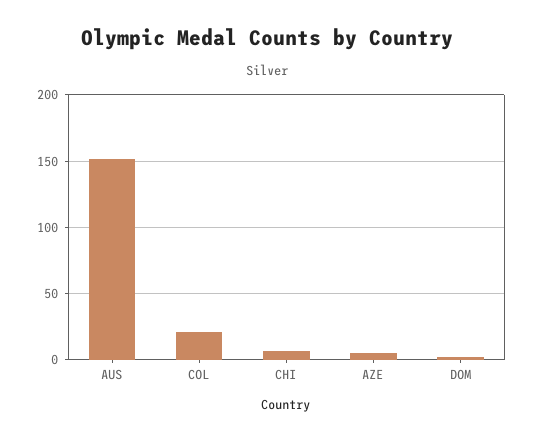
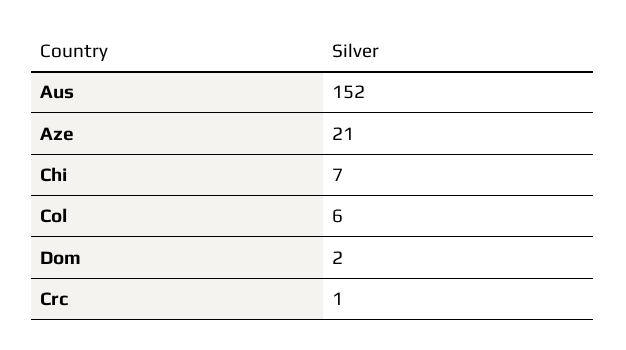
COL: 20 -> 6
AZE: 5 -> 21
Crc: none -> 1

